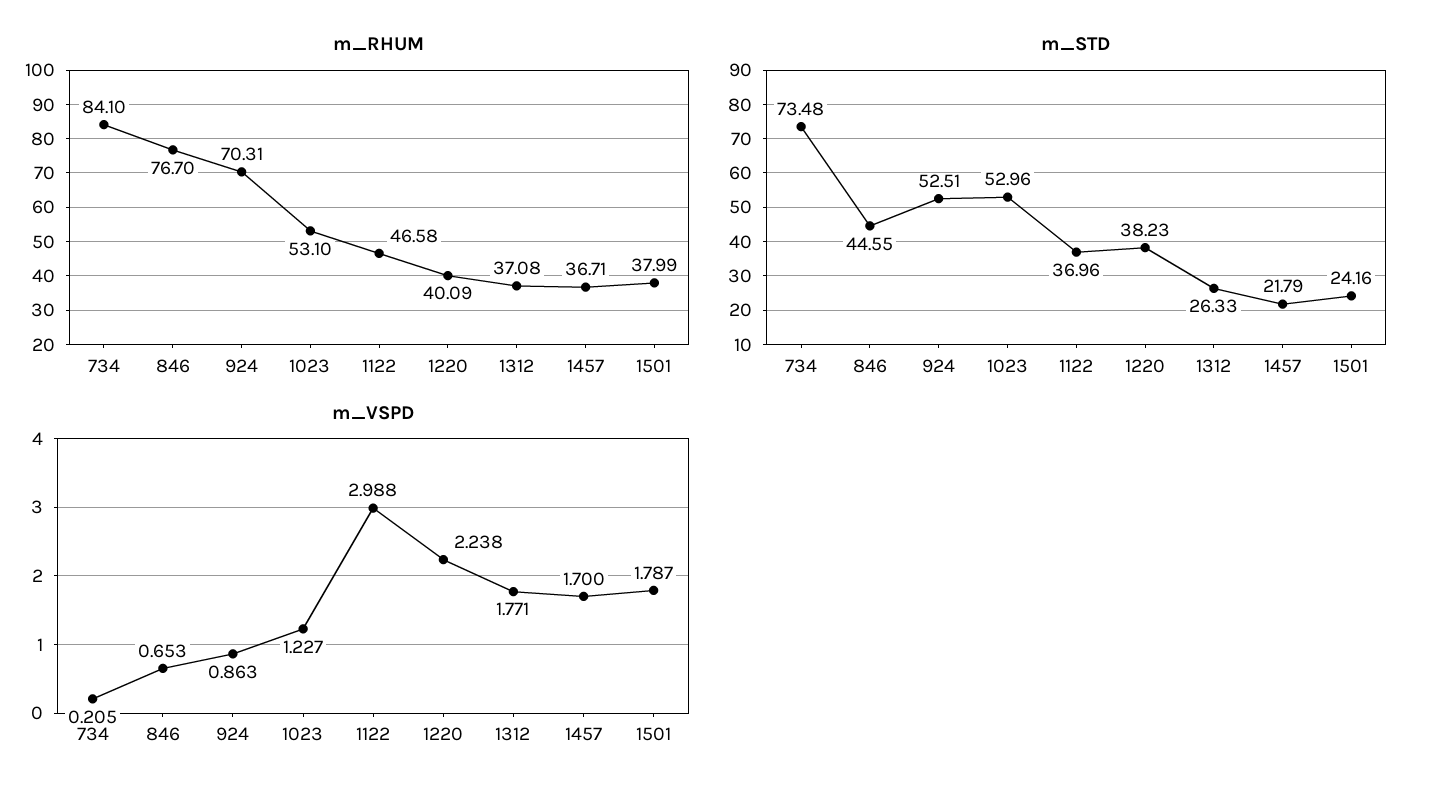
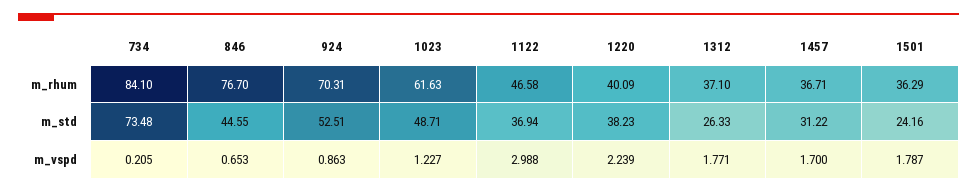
m_RHUM, 1023: 53.1 -> 61.63
m_RHUM, 1312: 37.08 -> 37.1
m_RHUM, 1501: 37.99 -> 36.29
m_STD, 1023: 52.96 -> 48.71
m_STD, 1122: 36.96 -> 36.94
m_STD, 1457: 21.79 -> 31.22
m_VSPD, 1220: 2.238 -> 2.239

